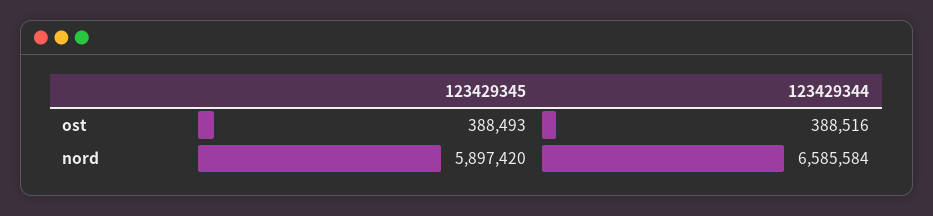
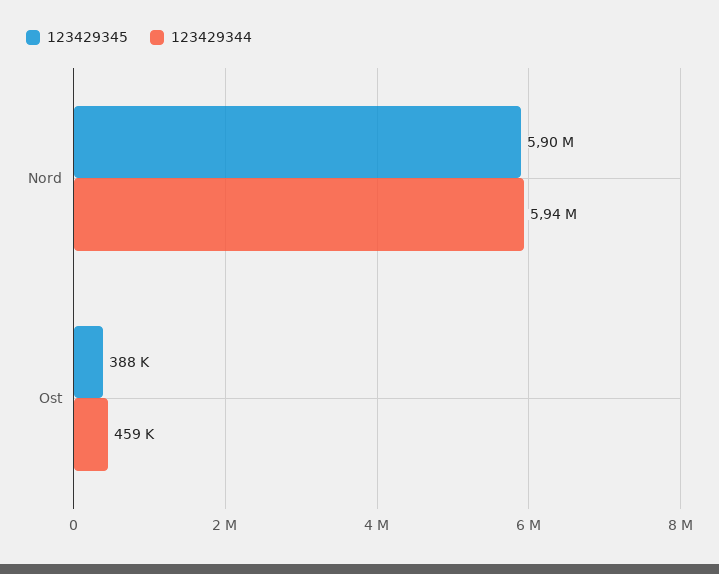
123429344, ost: 388516 -> 459000
123429344, nord: 6585584 -> 5940000

